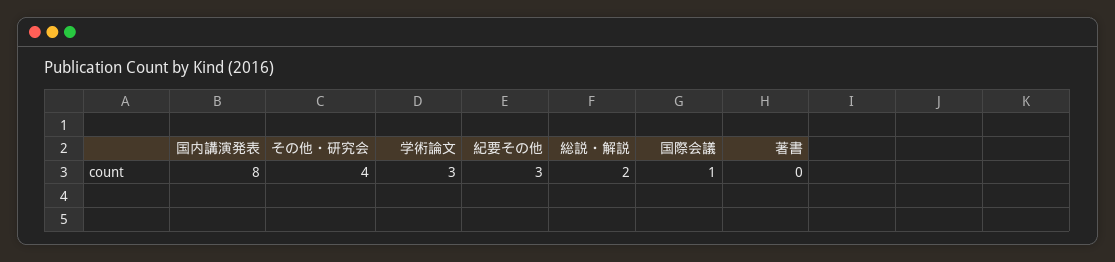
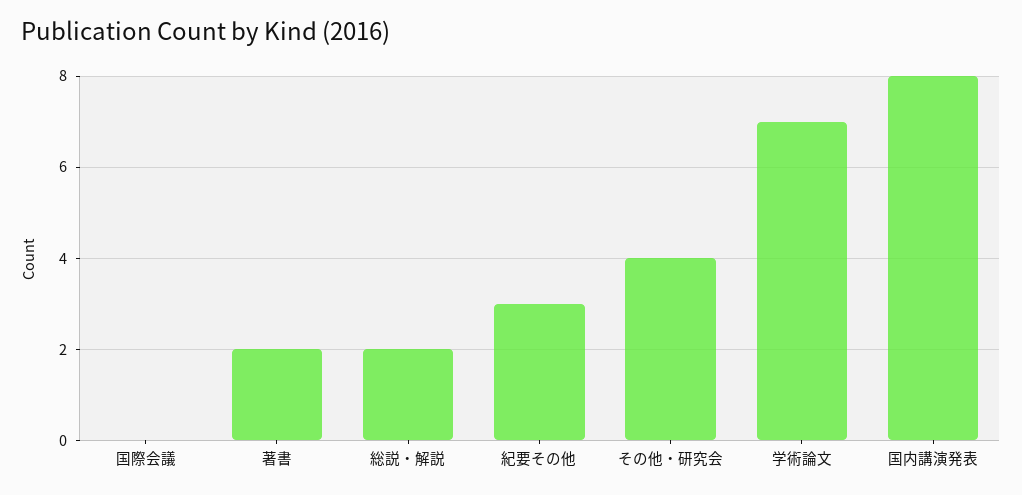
学術論文: 3 -> 7
国際会議: 1 -> 0
著書: 0 -> 2

